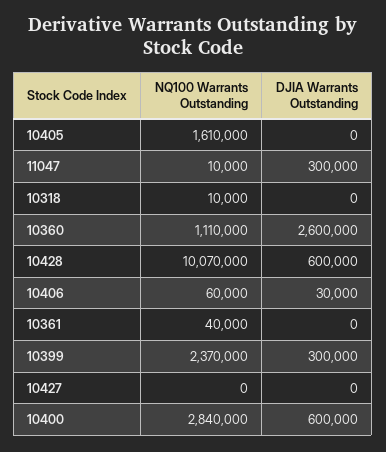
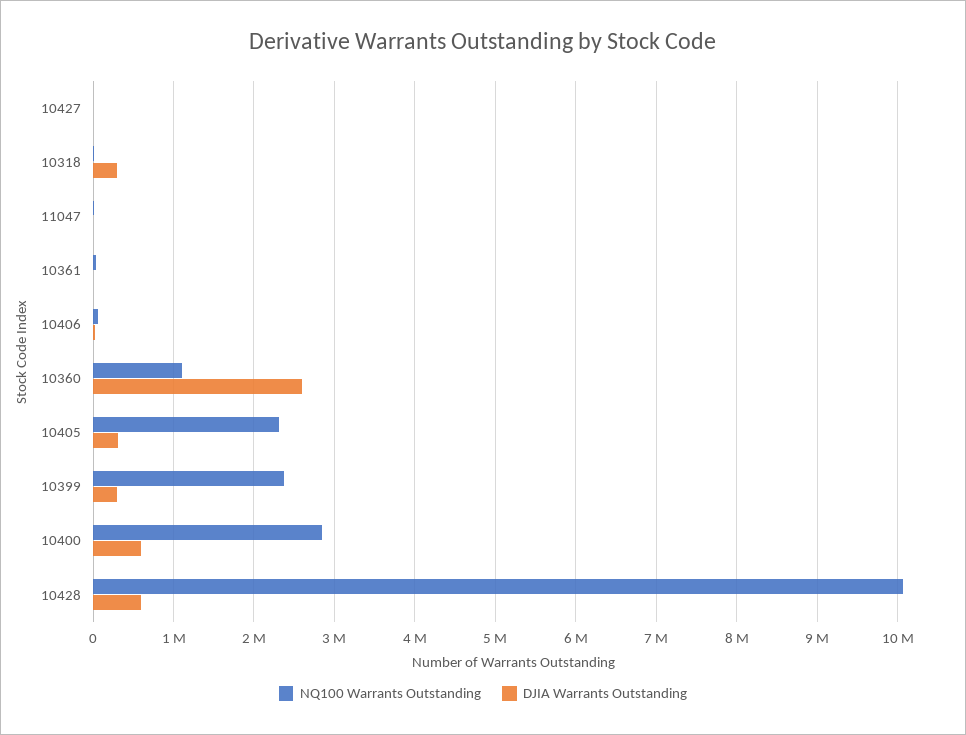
NQ100 Warrants Outstanding, 10405: 1610000 -> 2300000
DJIA Warrants Outstanding, 10405: 0 -> 300000
DJIA Warrants Outstanding, 11047: 300000 -> 0
DJIA Warrants Outstanding, 10318: 0 -> 300000

